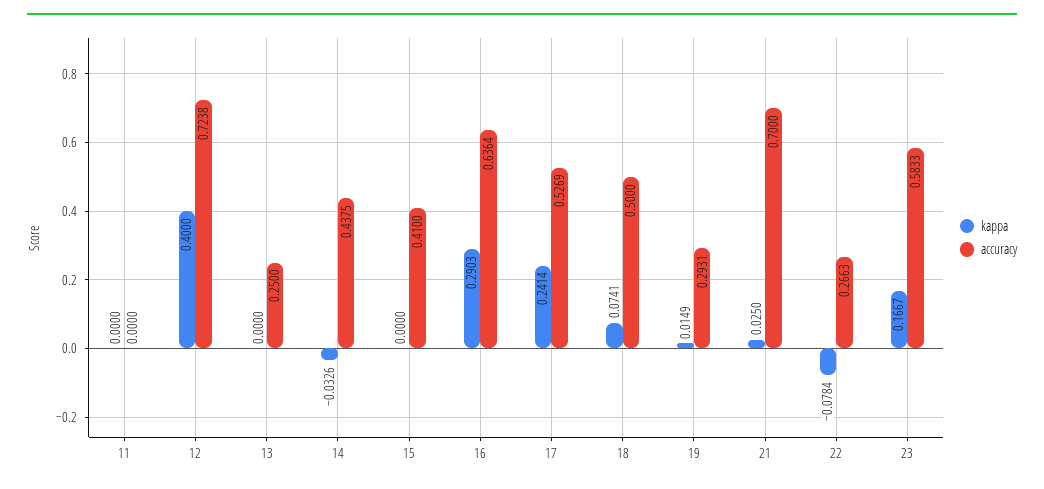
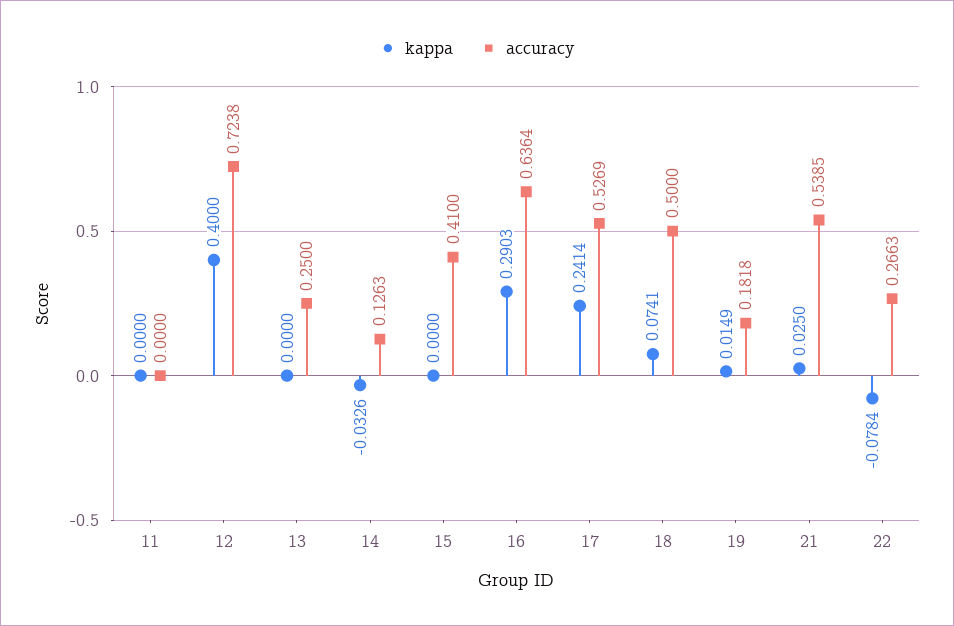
accuracy, 14: 0.4375 -> 0.1263
accuracy, 19: 0.2931 -> 0.1818
accuracy, 21: 0.7 -> 0.5385
kappa, 23: 0.1667 -> none
accuracy, 23: 0.5833 -> none

